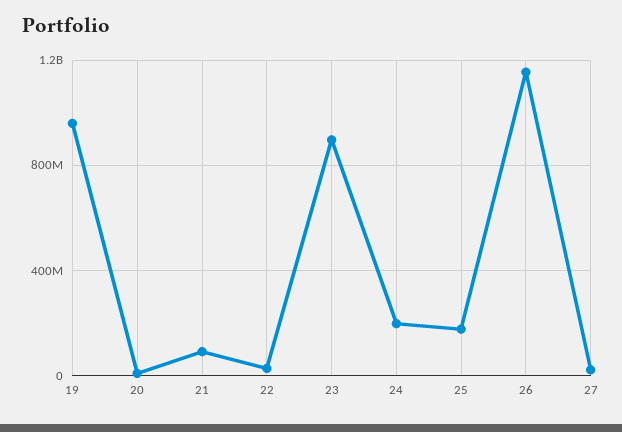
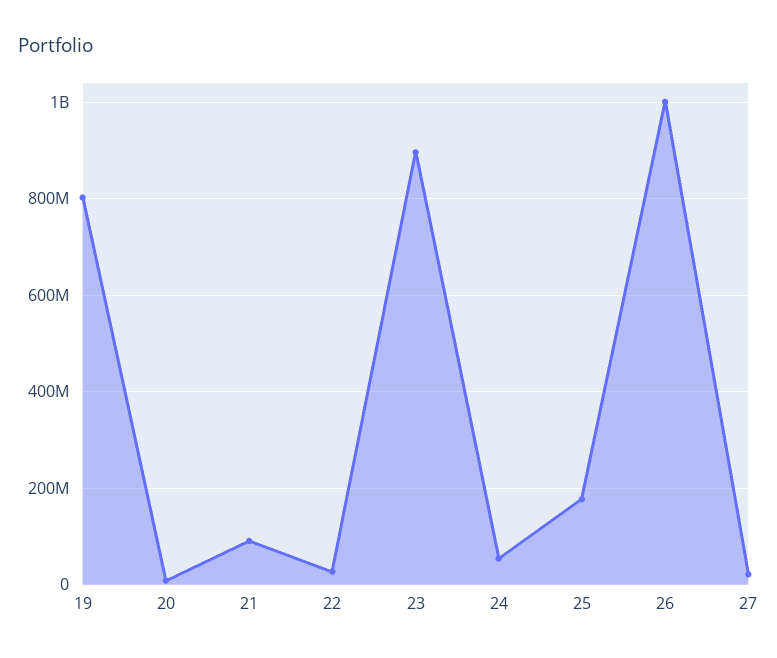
19: 950000000 -> 800000000
24: 200000000 -> 60000000
26: 1150000000 -> 1000000000

